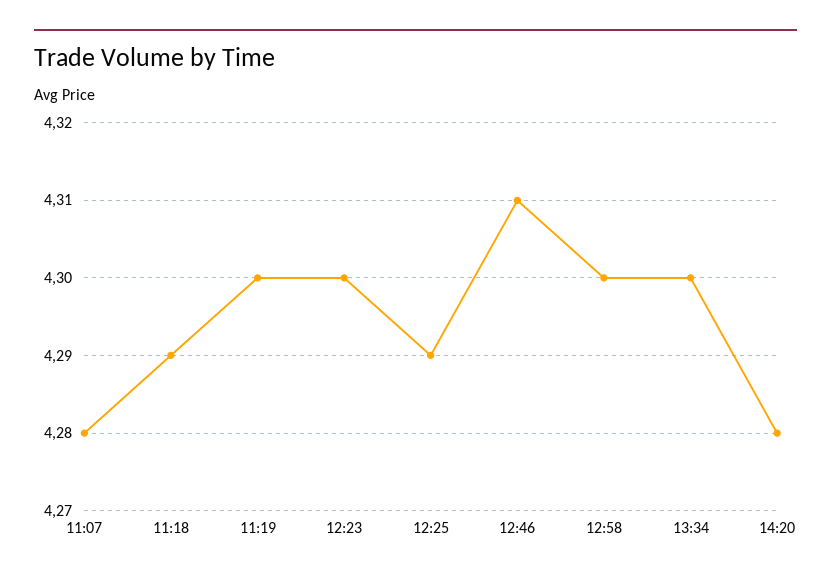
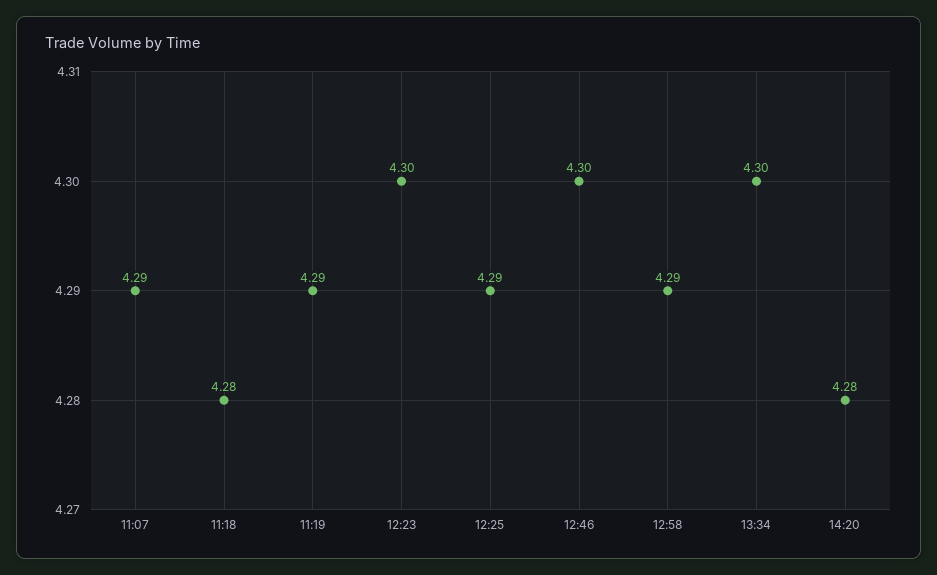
11:07: 4.28 -> 4.29
11:18: 4.29 -> 4.28
11:19: 4.3 -> 4.29
12:46: 4.31 -> 4.3
12:58: 4.3 -> 4.29

